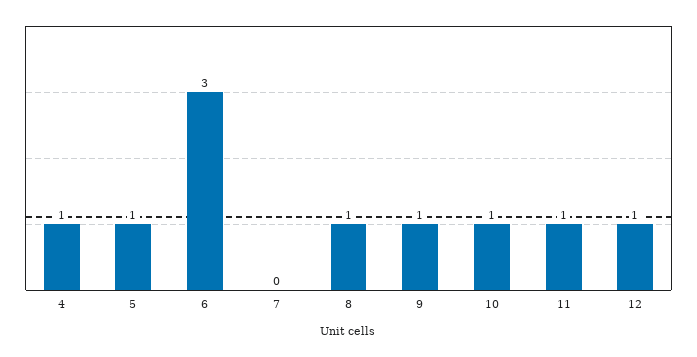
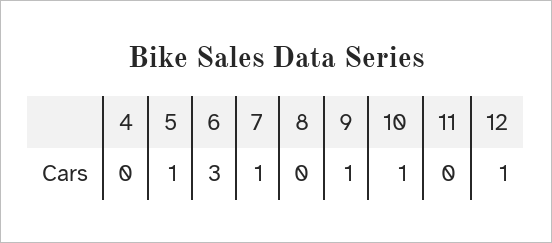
4: 1 -> 0
7: 0 -> 1
8: 1 -> 0
11: 1 -> 0

